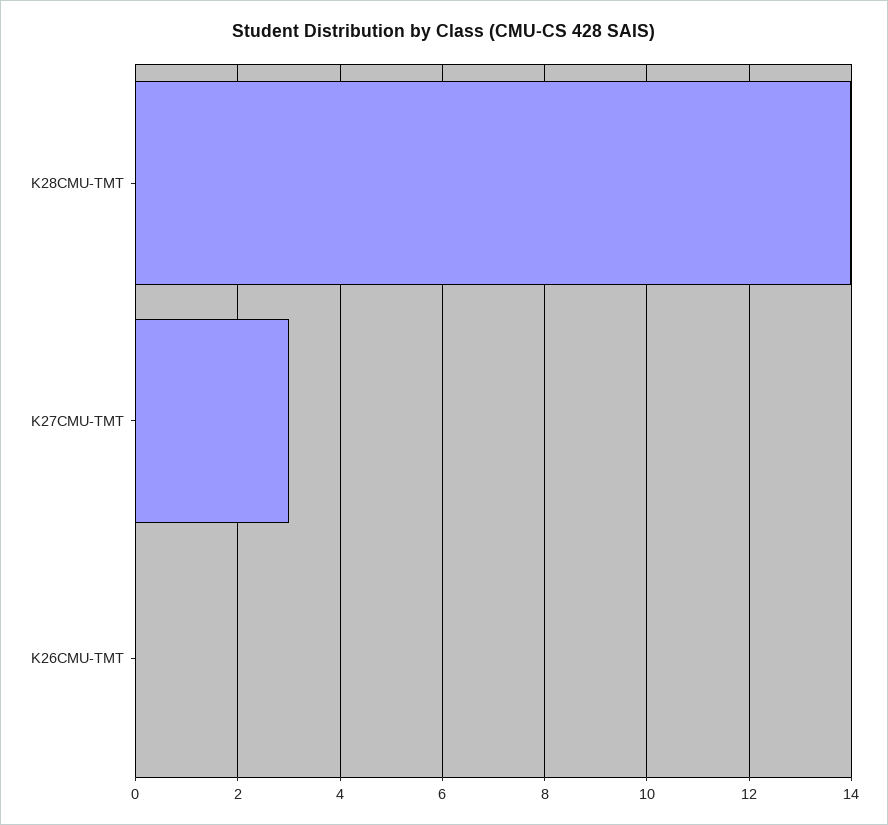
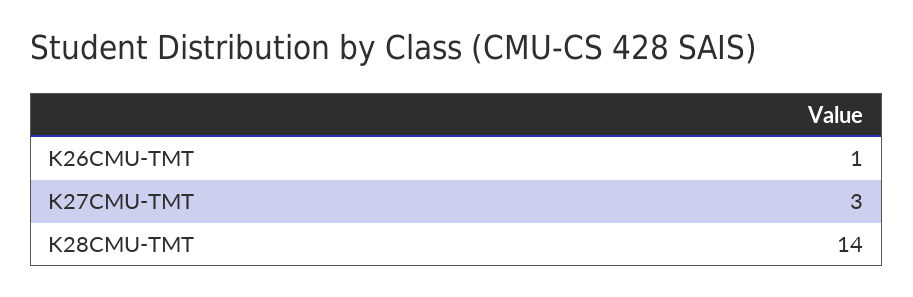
K26CMU-TMT: 0 -> 1

